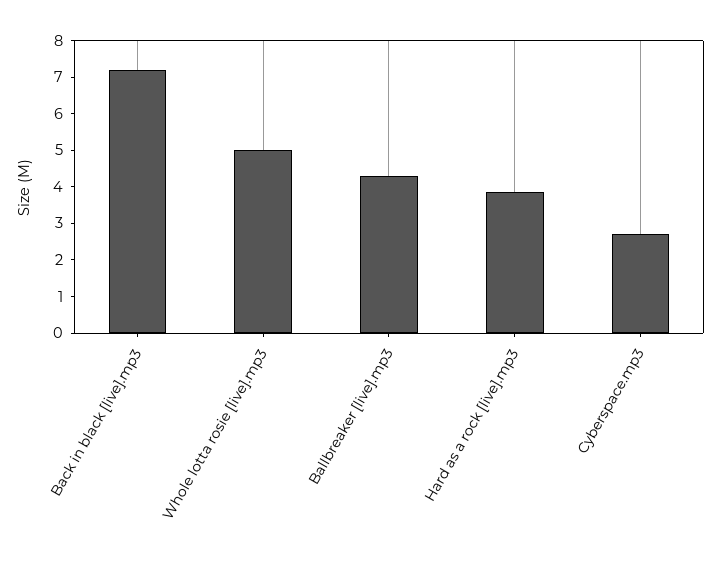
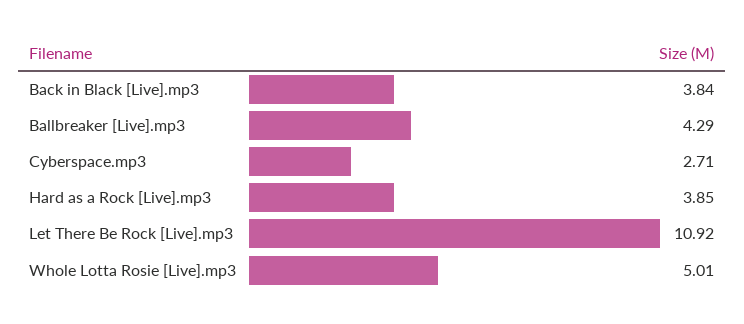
Back in black [live].mp3: 7.25 -> 3.84
Let There Be Rock [Live].mp3: none -> 10.92

